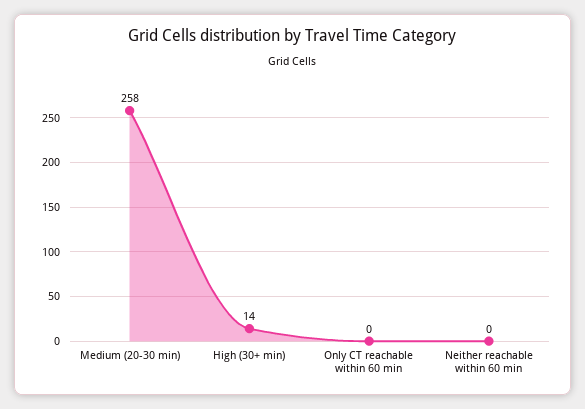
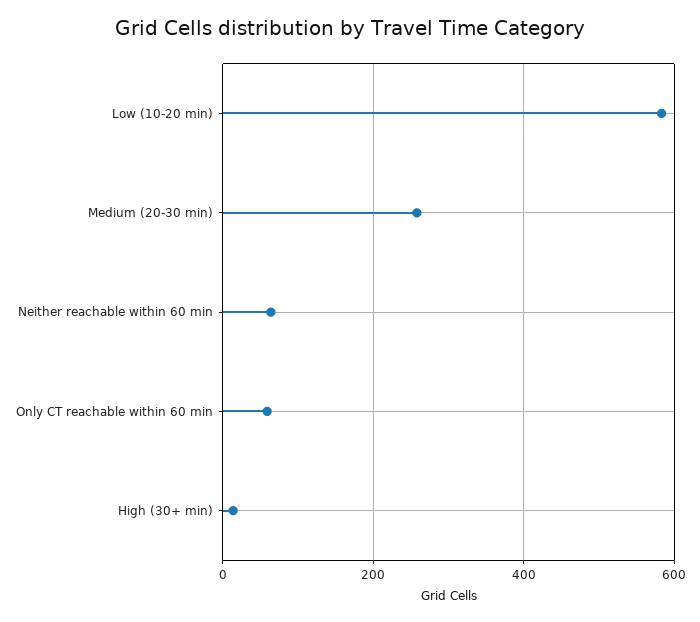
Only CT reachable within 60 min: 0 -> 60
Neither reachable within 60 min: 0 -> 60
Low (10-20 min): none -> 580

